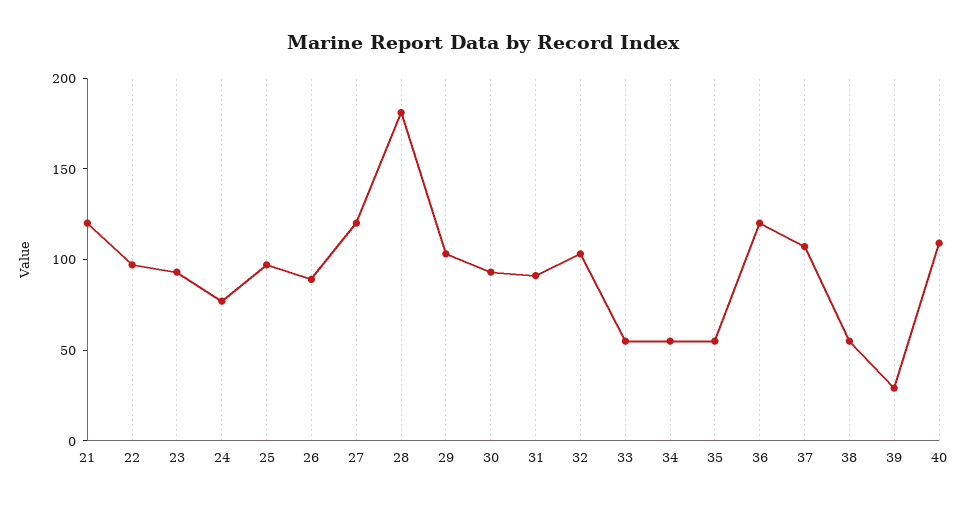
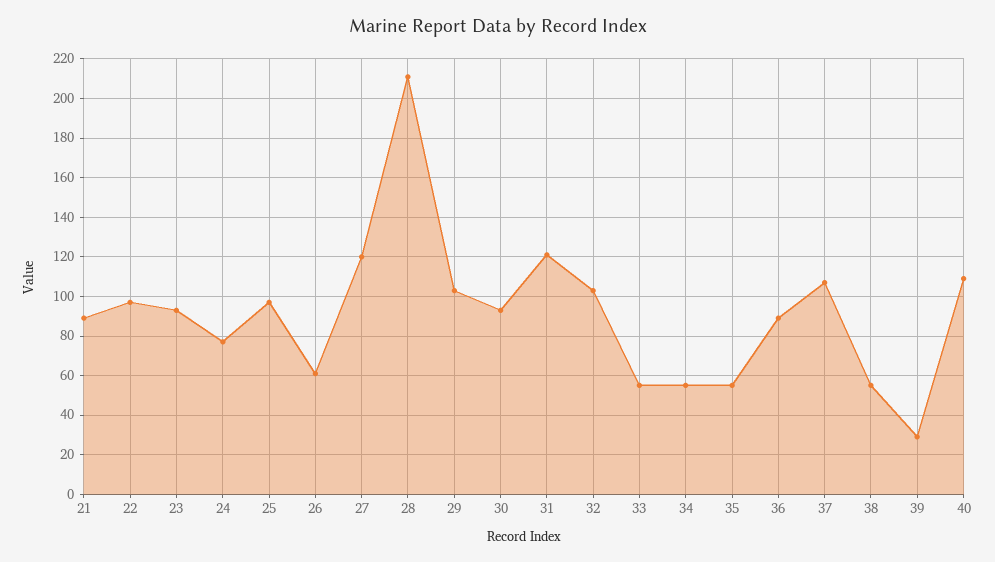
21: 120 -> 90
26: 90 -> 60
28: 180 -> 210
31: 90 -> 120
36: 120 -> 90

